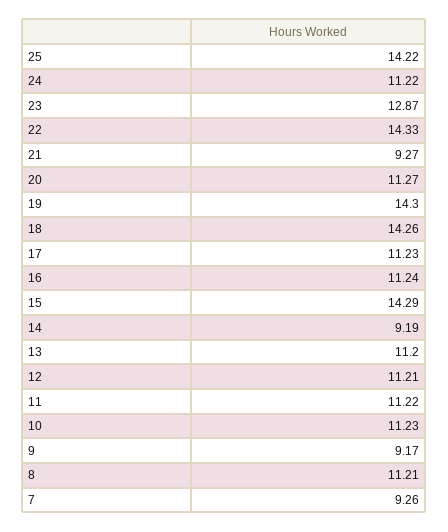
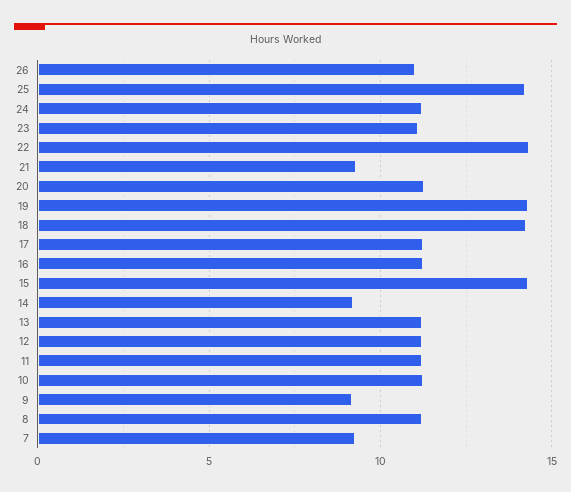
23: 12.87 -> 11
26: none -> 11

